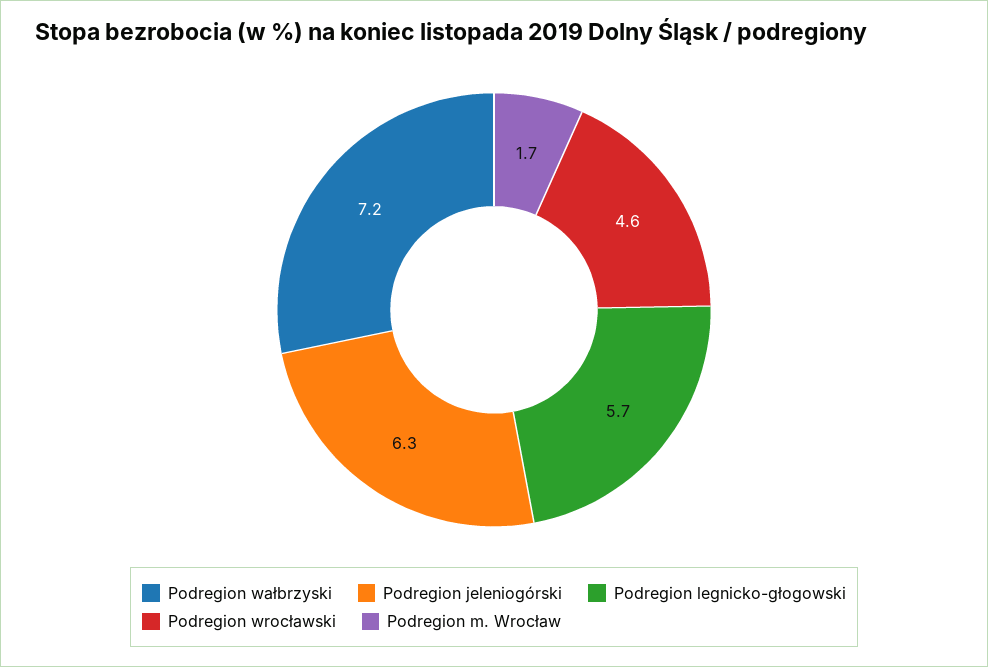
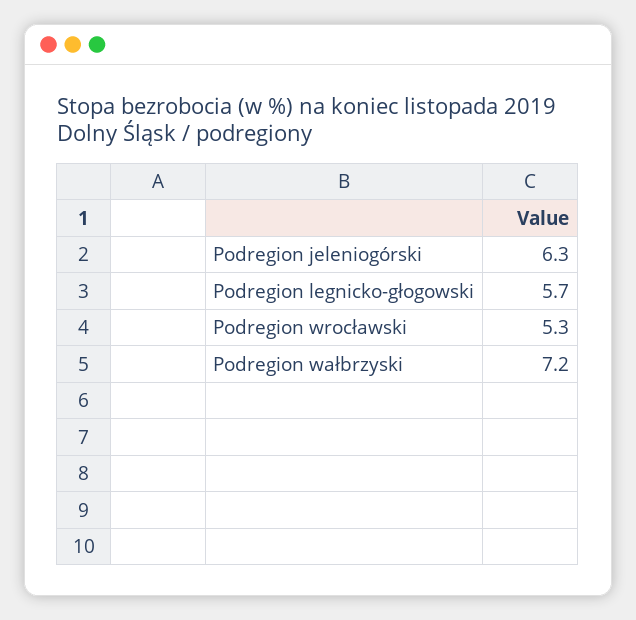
Podregion wrocławski: 4.6 -> 5.3
Podregion m. Wrocław: 1.7 -> none

